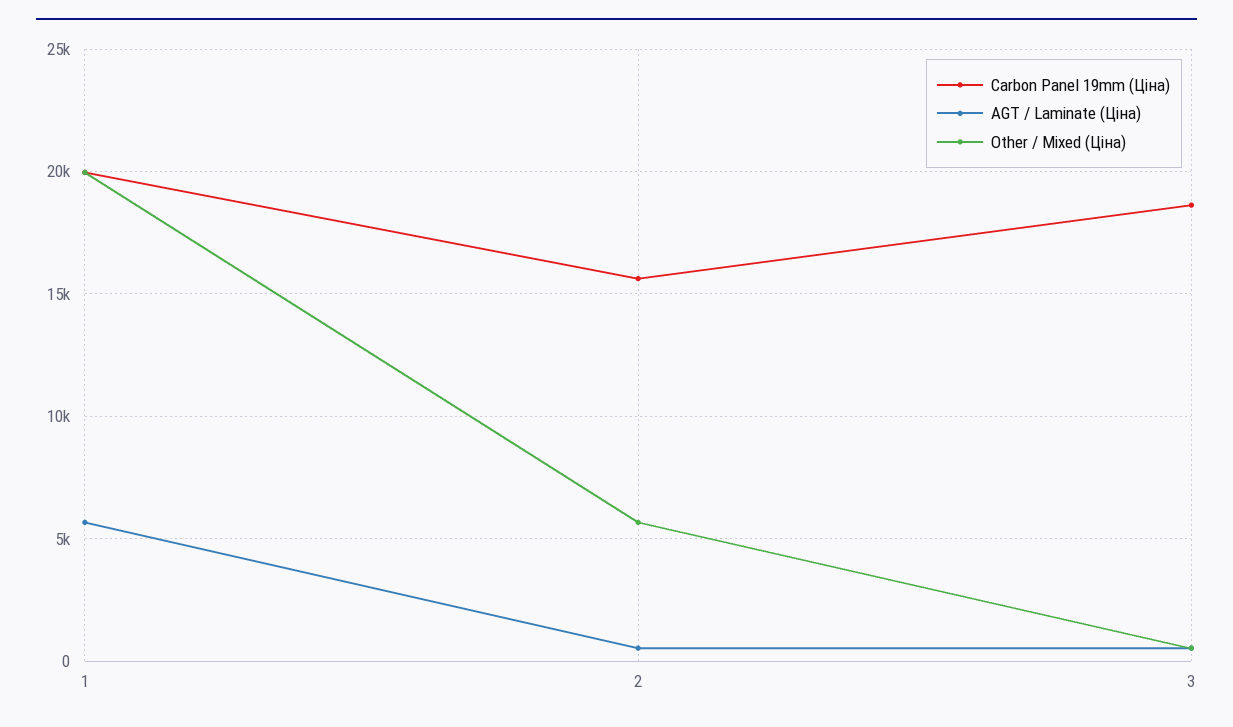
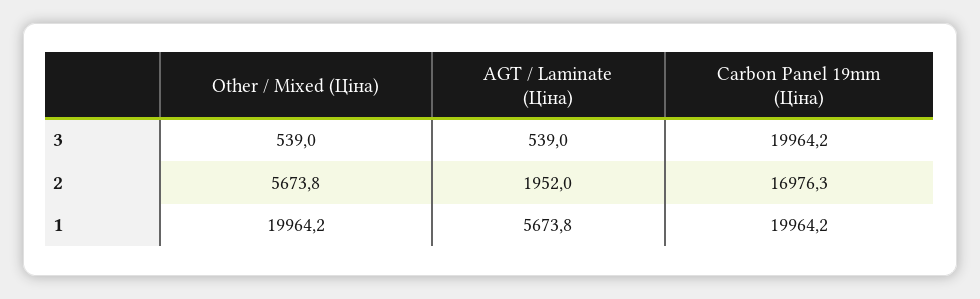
Carbon Panel 19mm (Ціна), 2: 15500 -> 16976.3
AGT / Laminate (Ціна), 2: 500 -> 1952
Carbon Panel 19mm (Ціна), 3: 18500 -> 19964.2

